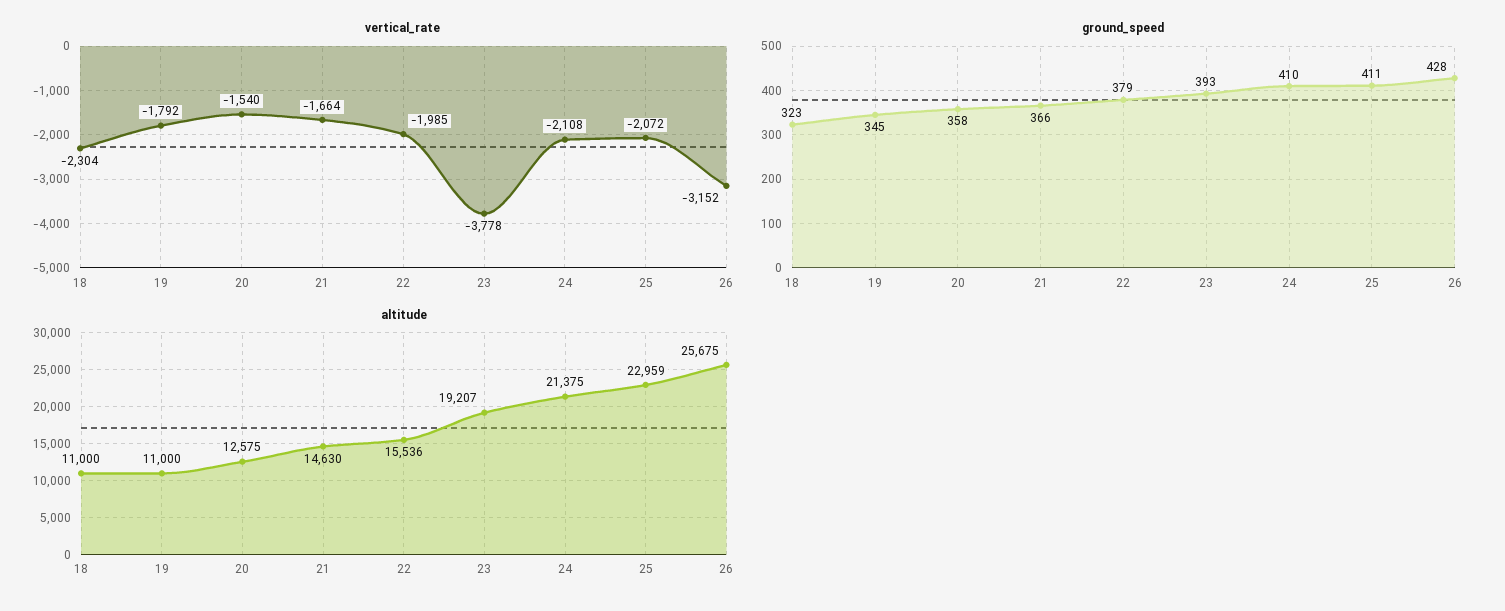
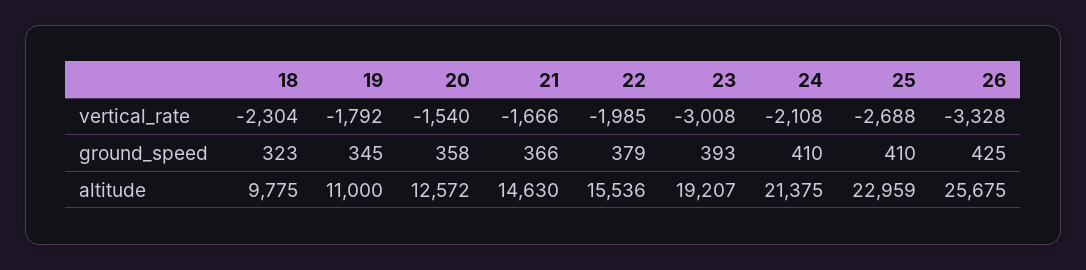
vertical_rate, 21: -1664 -> -1666
vertical_rate, 23: -3778 -> -3008
vertical_rate, 25: -2072 -> -2688
vertical_rate, 26: -3152 -> -3328
ground_speed, 25: 411 -> 410
ground_speed, 26: 428 -> 425
altitude, 18: 11000 -> 9775
altitude, 20: 12575 -> 12572

